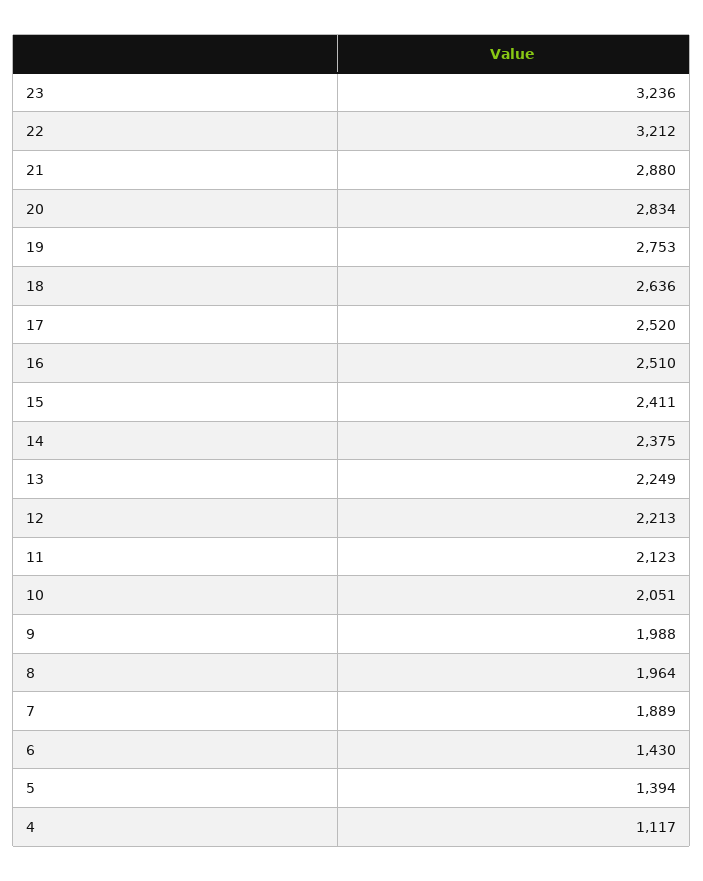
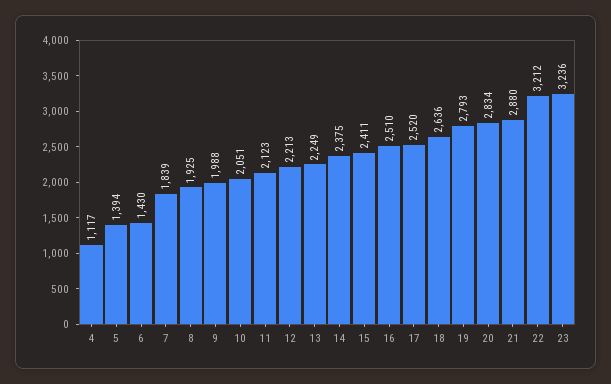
19: 2753 -> 2793
8: 1964 -> 1925
7: 1889 -> 1839

